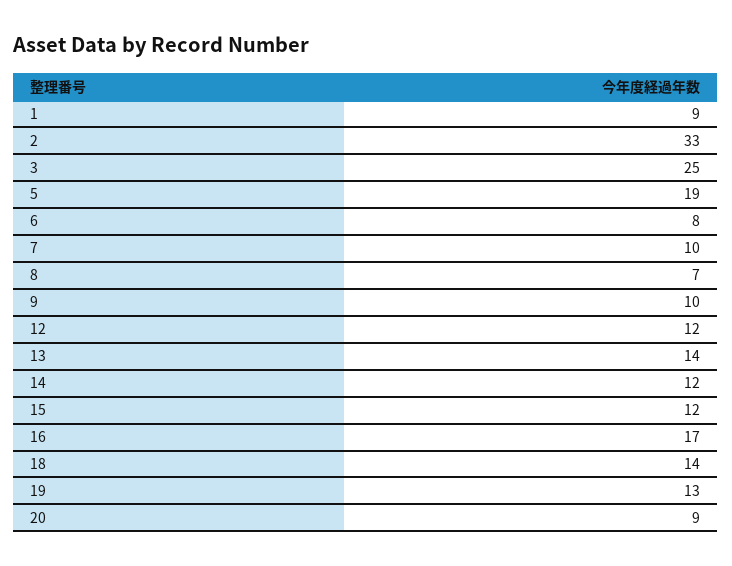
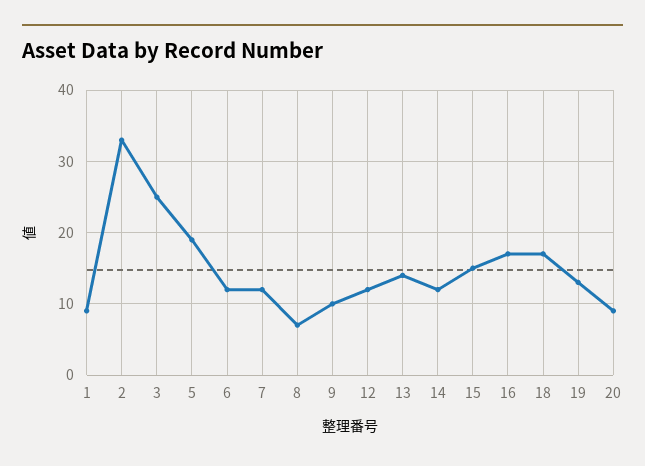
6: 8 -> 12
7: 10 -> 12
15: 12 -> 15
18: 14 -> 17

